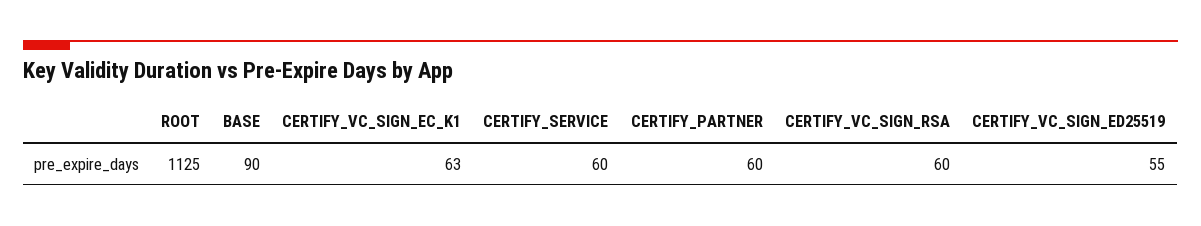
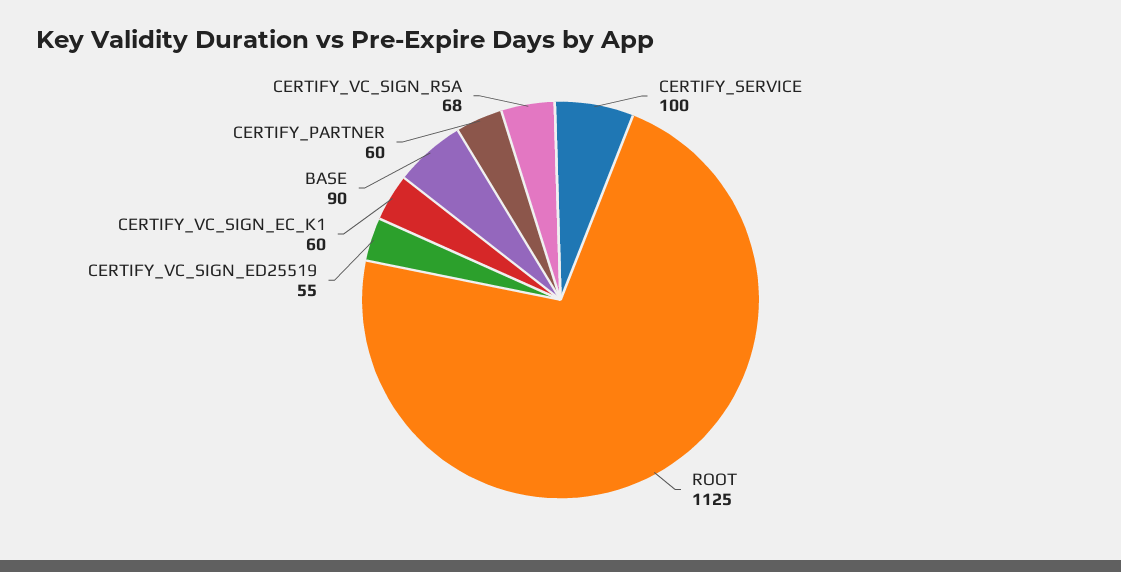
CERTIFY_VC_SIGN_EC_K1: 63 -> 60
CERTIFY_SERVICE: 60 -> 100
CERTIFY_VC_SIGN_RSA: 60 -> 68

